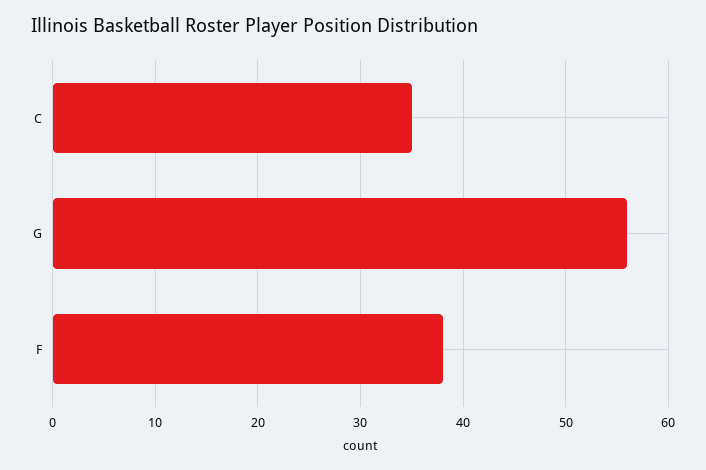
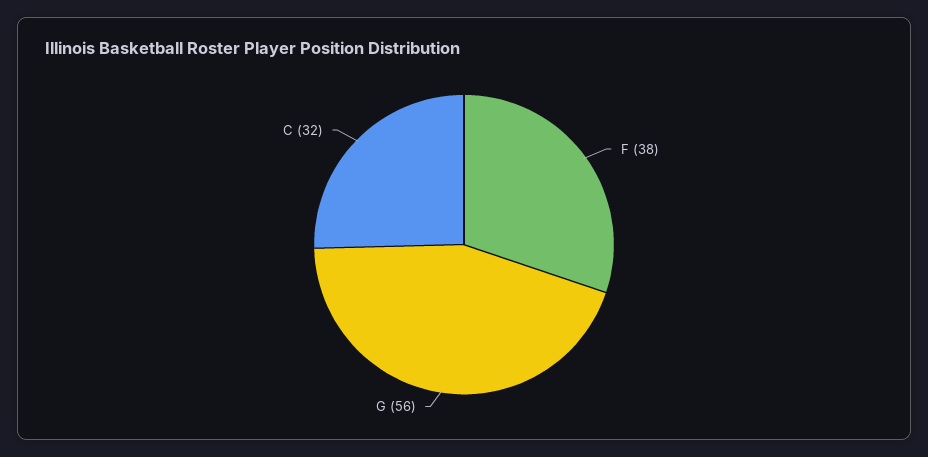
C: 35 -> 32

